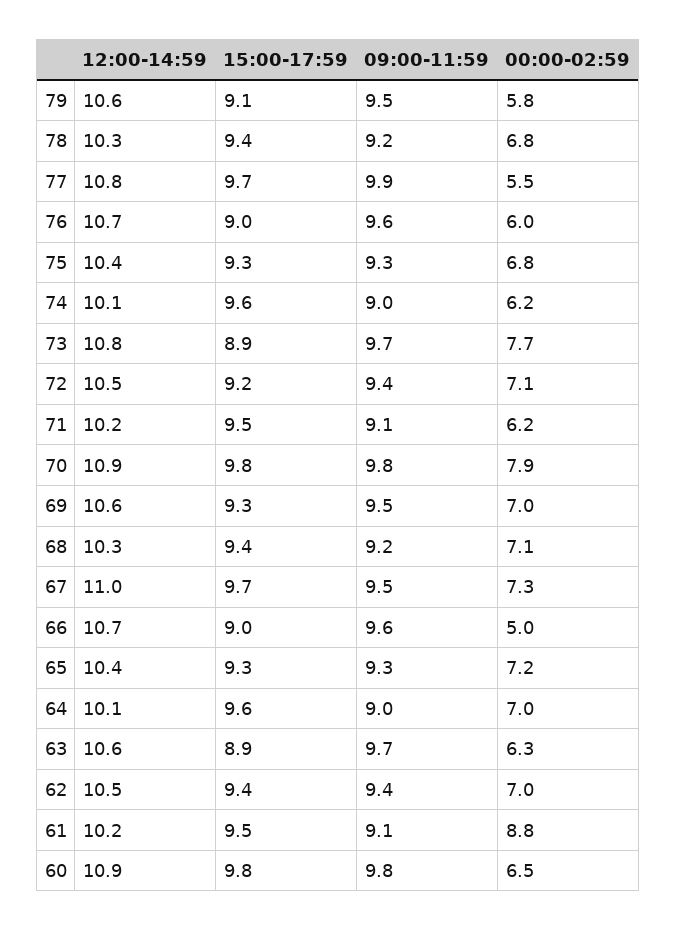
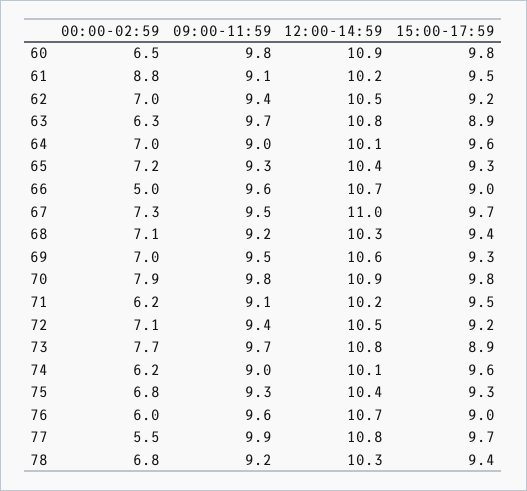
12:00-14:59, 79: 10.6 -> none
15:00-17:59, 79: 9.1 -> none
09:00-11:59, 79: 9.5 -> none
00:00-02:59, 79: 5.8 -> none
12:00-14:59, 63: 10.6 -> 10.8
15:00-17:59, 62: 9.4 -> 9.2

